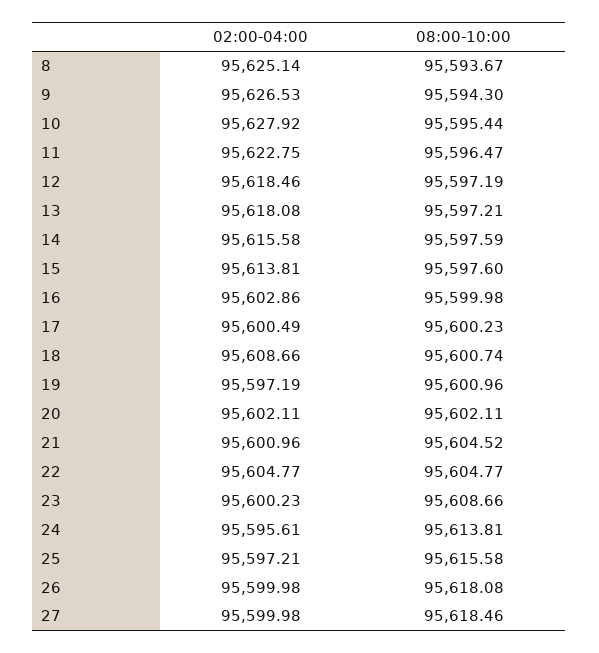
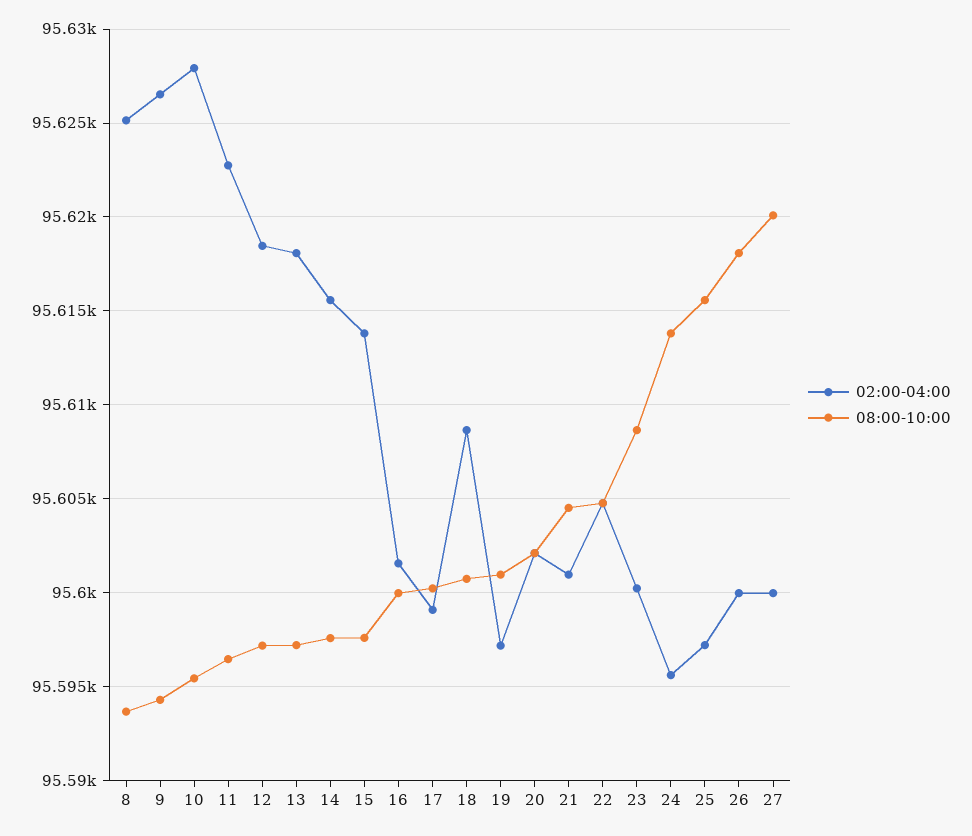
02:00-04:00, 16: 95602.86 -> 95601.5
02:00-04:00, 17: 95600.49 -> 95599
08:00-10:00, 27: 95618.46 -> 95620

